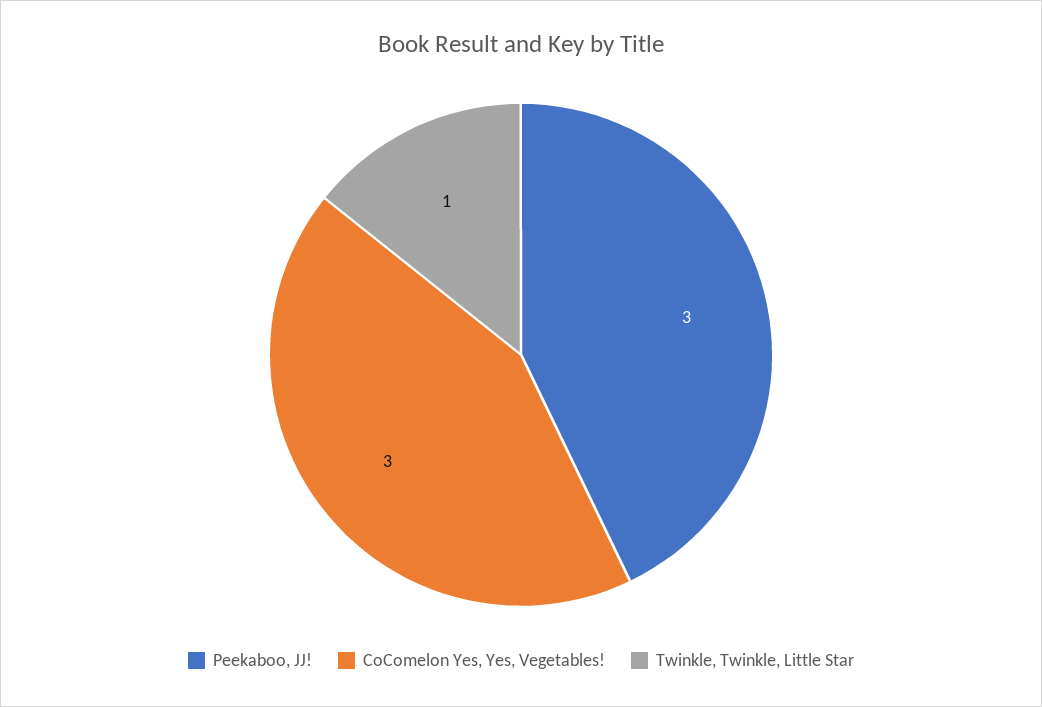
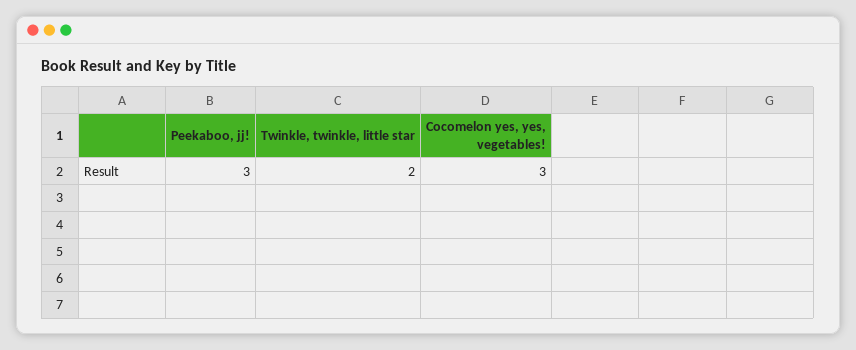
Twinkle, Twinkle, Little Star: 1 -> 2

